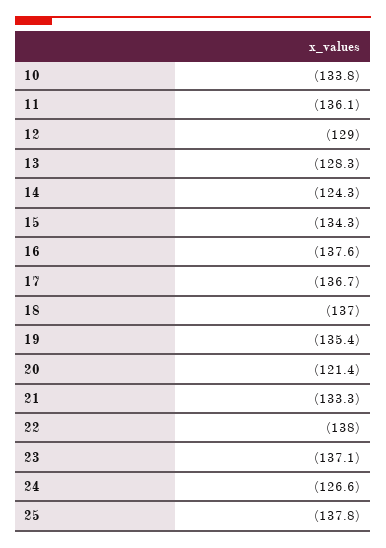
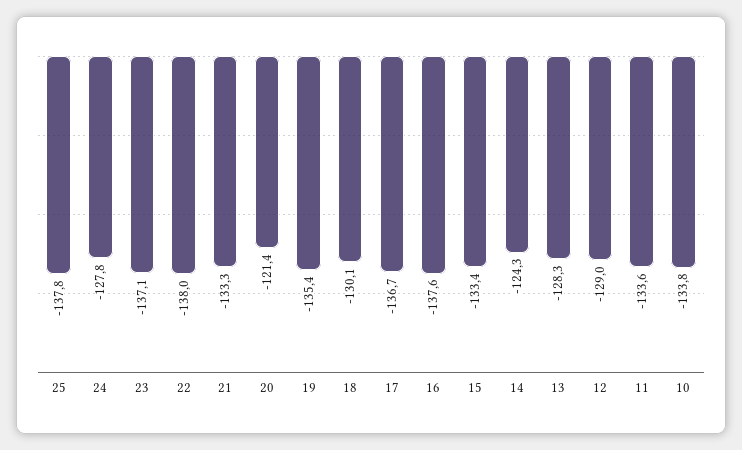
11: -136.1 -> -133.6
15: -134.3 -> -133.4
18: -137 -> -130.1
24: -126.6 -> -127.8

